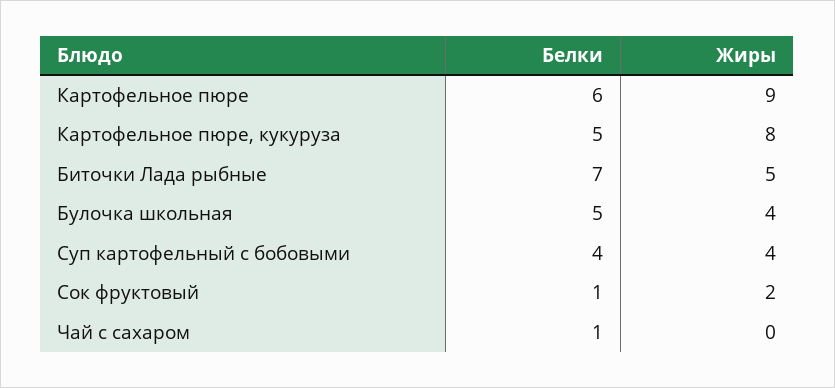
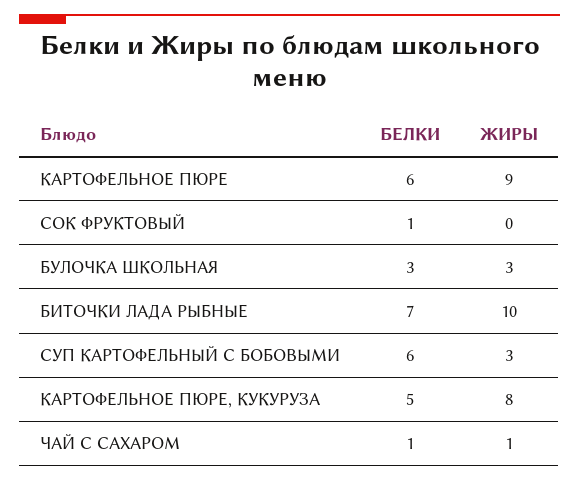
Жиры, Биточки Лада рыбные: 5 -> 10
Белки, Булочка школьная: 5 -> 3
Жиры, Булочка школьная: 4 -> 3
Белки, Суп картофельный с бобовыми: 4 -> 6
Жиры, Суп картофельный с бобовыми: 4 -> 3
Жиры, Сок фруктовый: 2 -> 0
Жиры, Чай с сахаром: 0 -> 1

